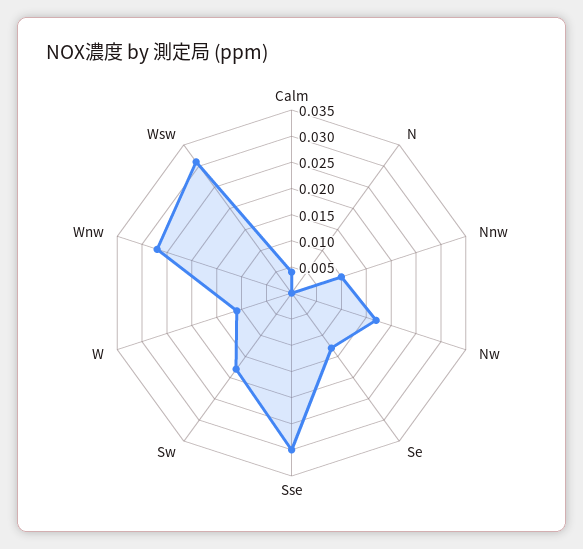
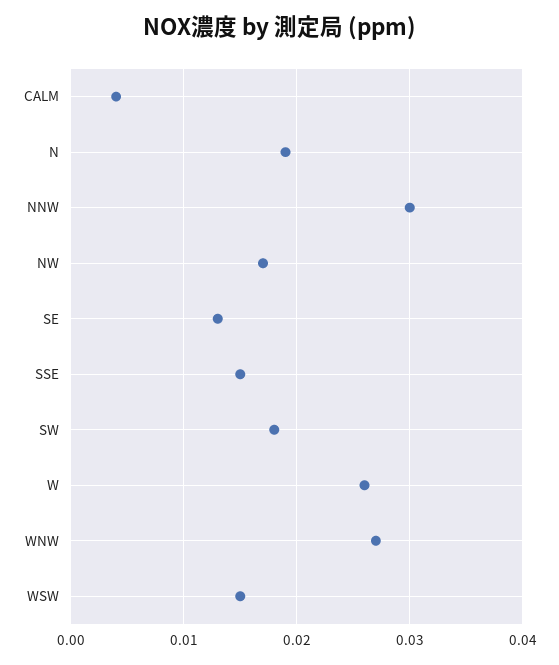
N: 0 -> 0.019
Nnw: 0.01 -> 0.03
Sse: 0.03 -> 0.015
W: 0.01 -> 0.026
Wsw: 0.03 -> 0.015

